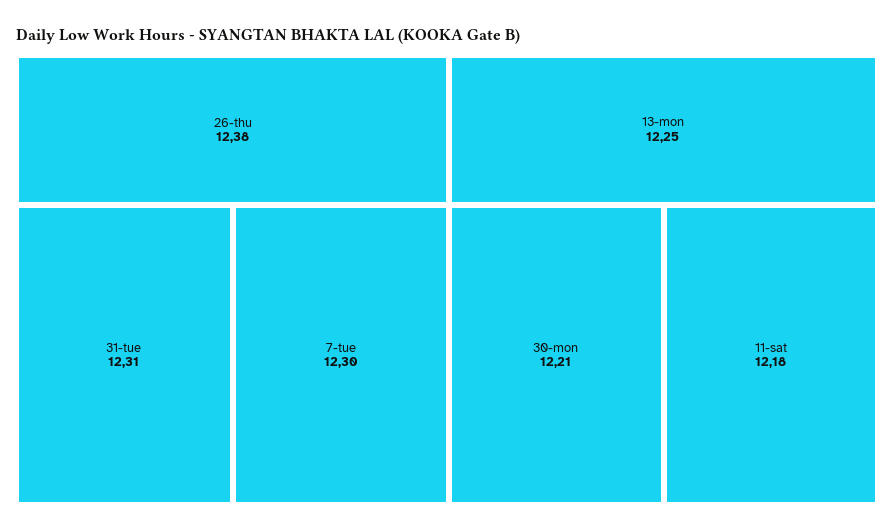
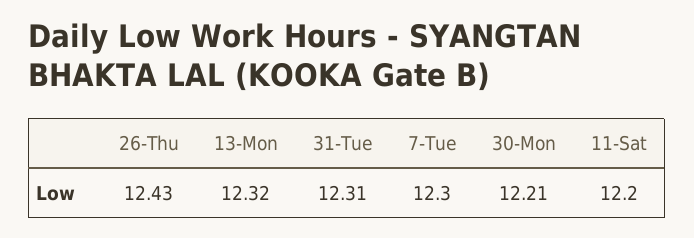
26-thu: 12.38 -> 12.43
13-mon: 12.25 -> 12.32
11-sat: 12.18 -> 12.2

